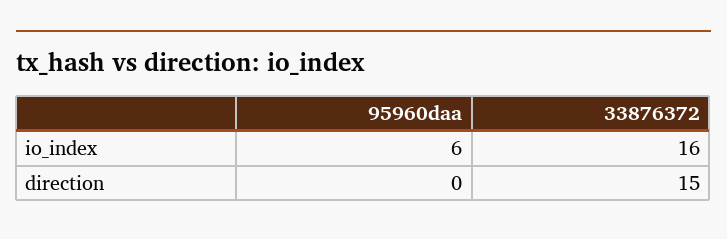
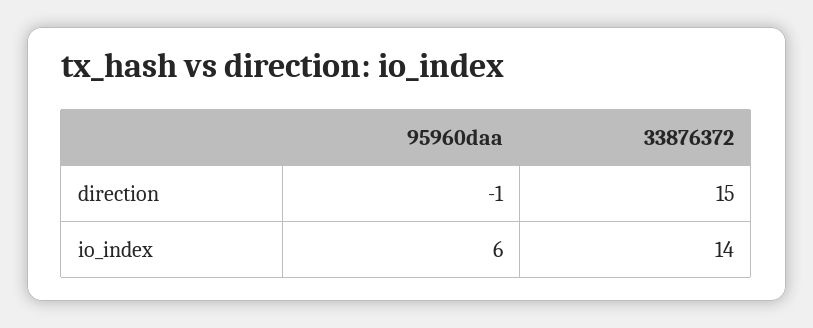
33876372, io_index: 16 -> 14
95960daa, direction: 0 -> -1

